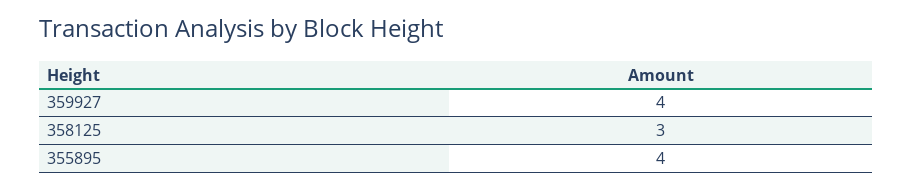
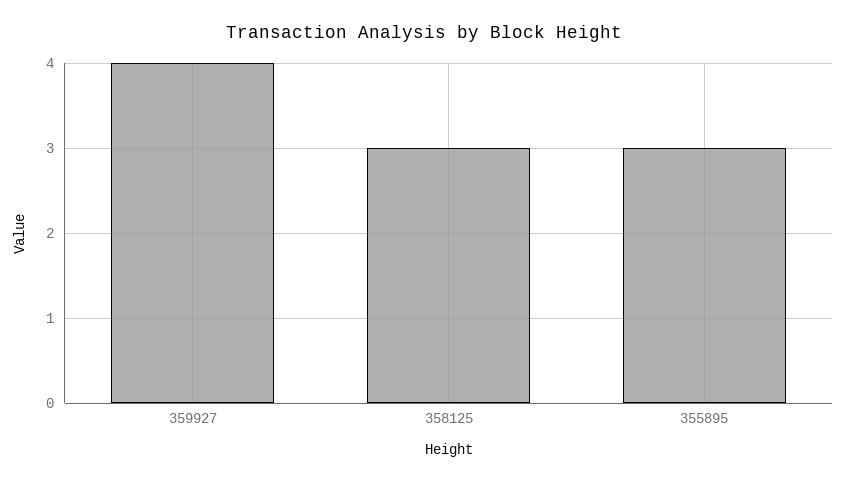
355895: 4 -> 3

